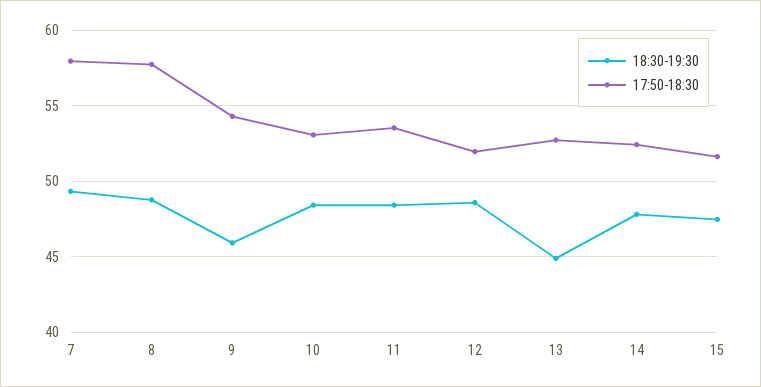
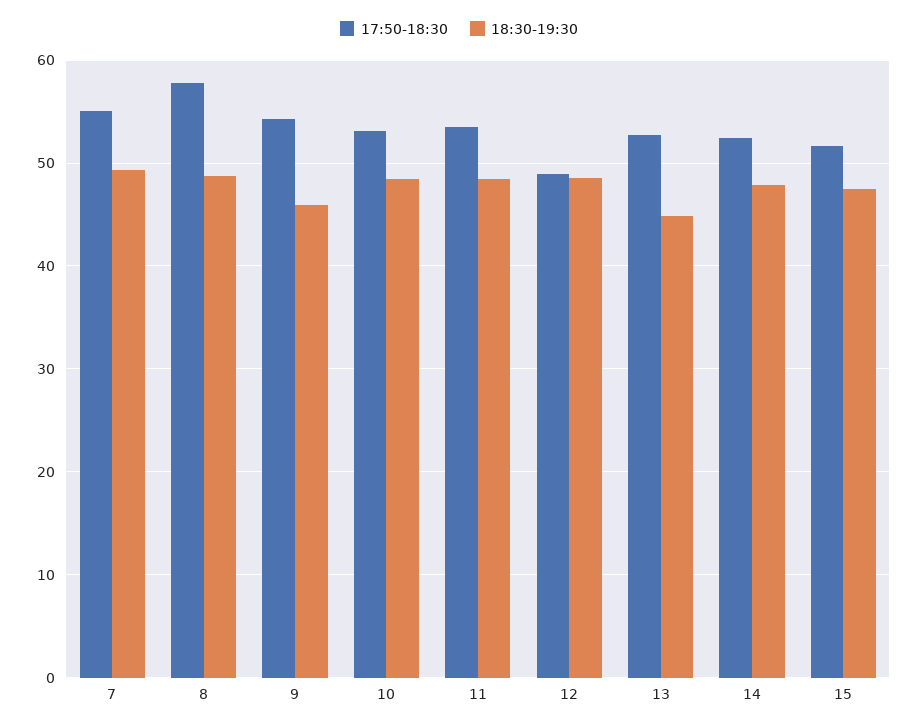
17:50-18:30, 7: 58 -> 55
17:50-18:30, 12: 52 -> 49

